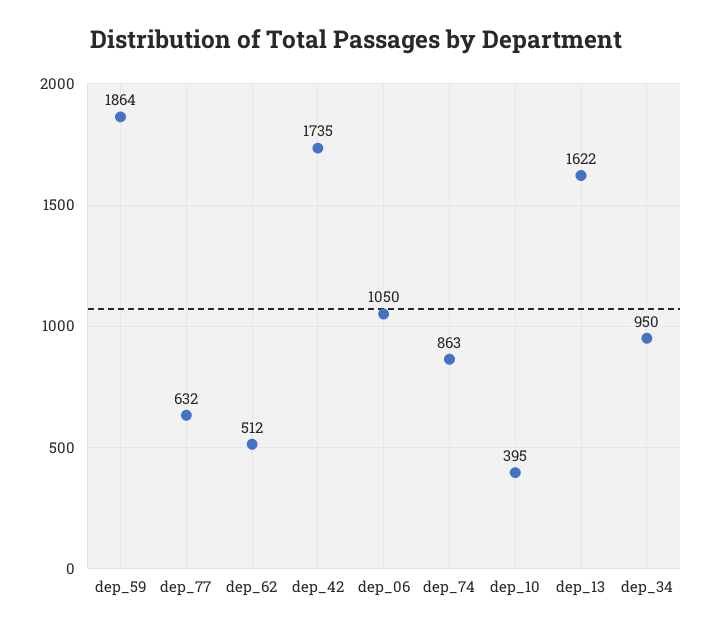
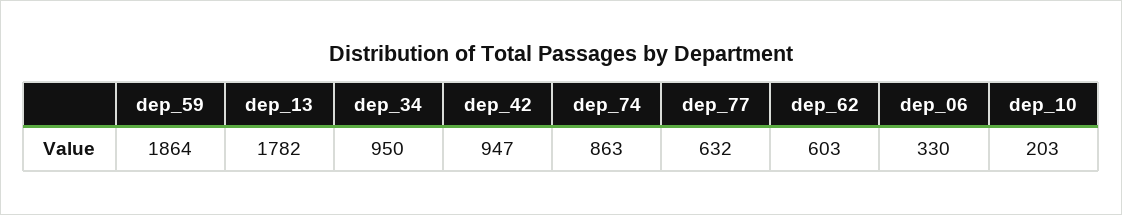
dep_62: 512 -> 603
dep_42: 1735 -> 947
dep_06: 1050 -> 330
dep_10: 395 -> 203
dep_13: 1622 -> 1782

